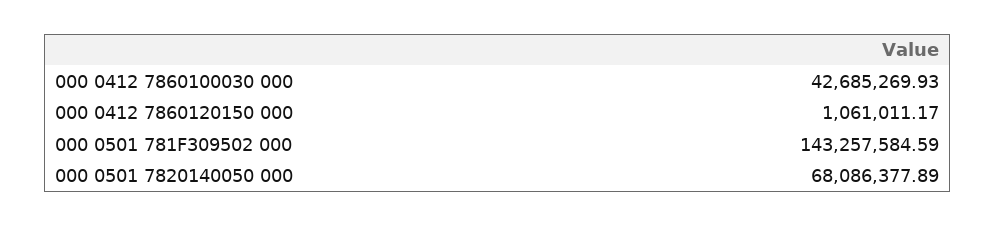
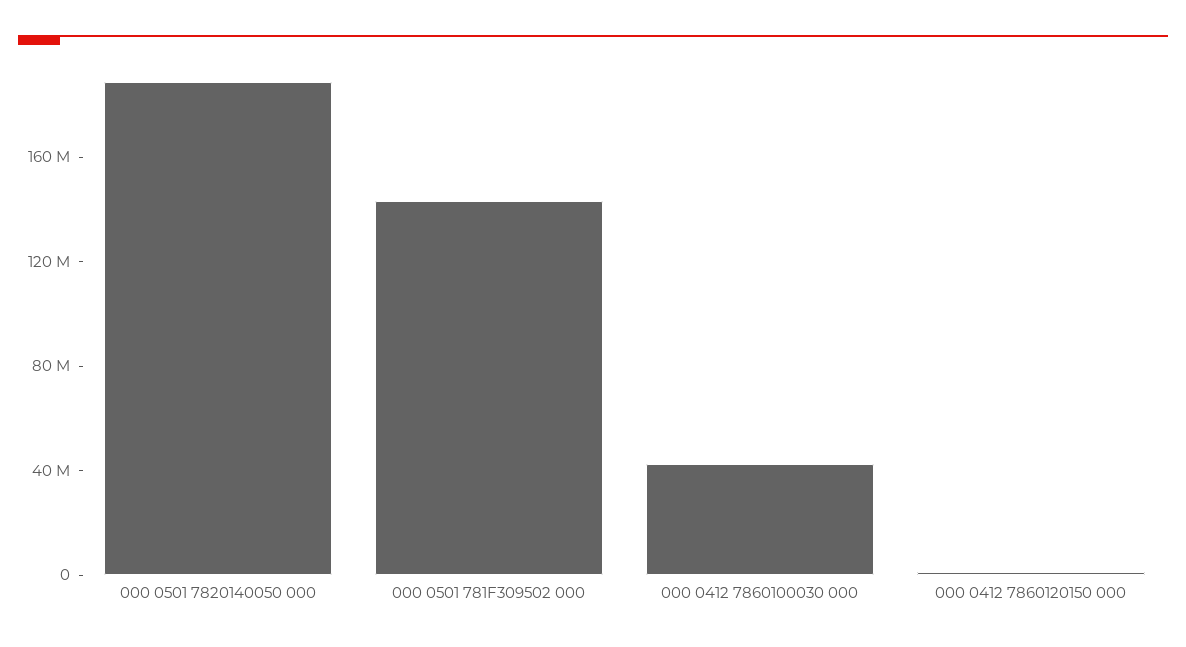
000 0501 7820140050 000: 68086377.89 -> 190000000

